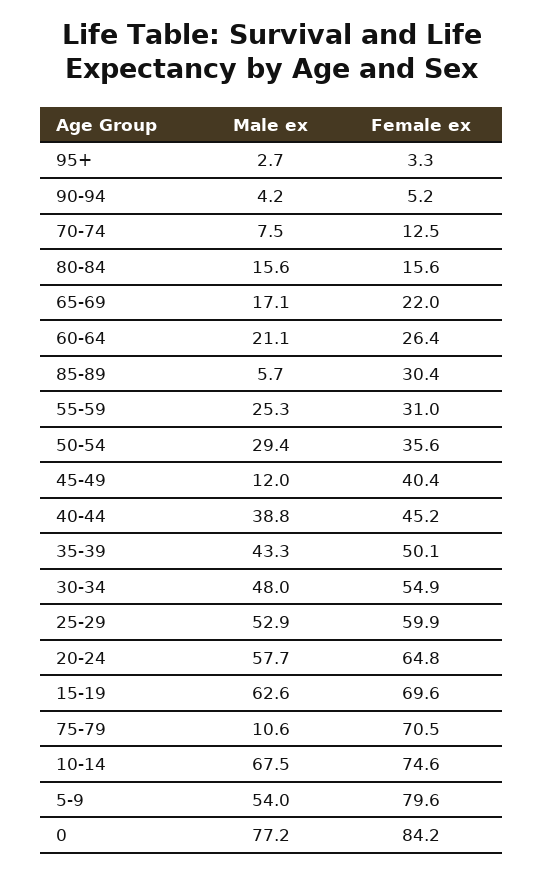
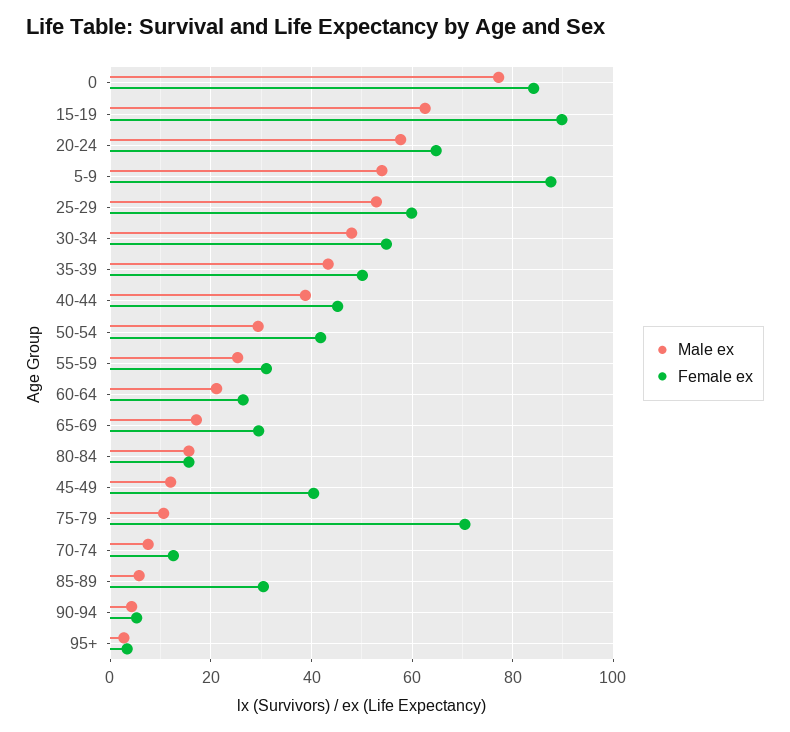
Female ex, 65-69: 22 -> 30
Female ex, 50-54: 35.6 -> 42
Female ex, 15-19: 69.6 -> 90
Male ex, 10-14: 67.5 -> none
Female ex, 10-14: 74.6 -> none
Female ex, 5-9: 79.6 -> 88

